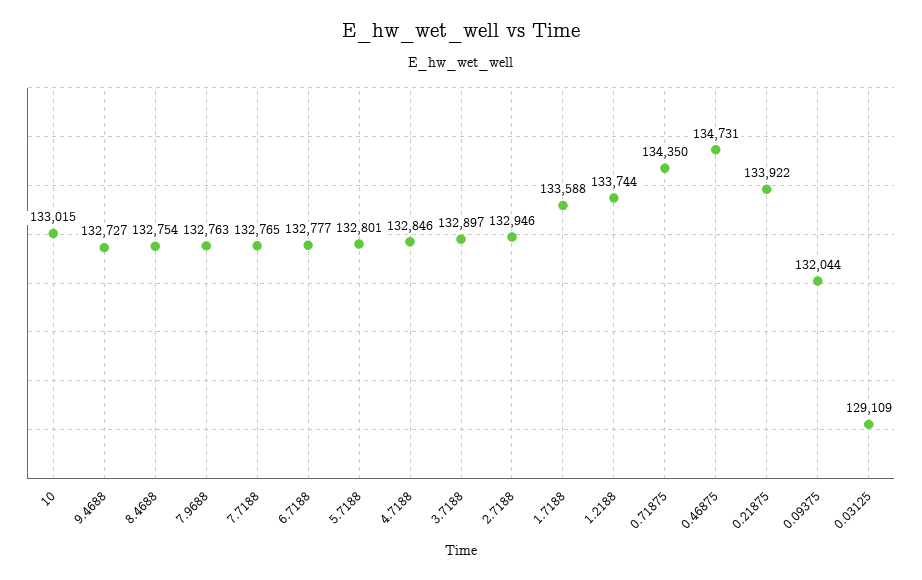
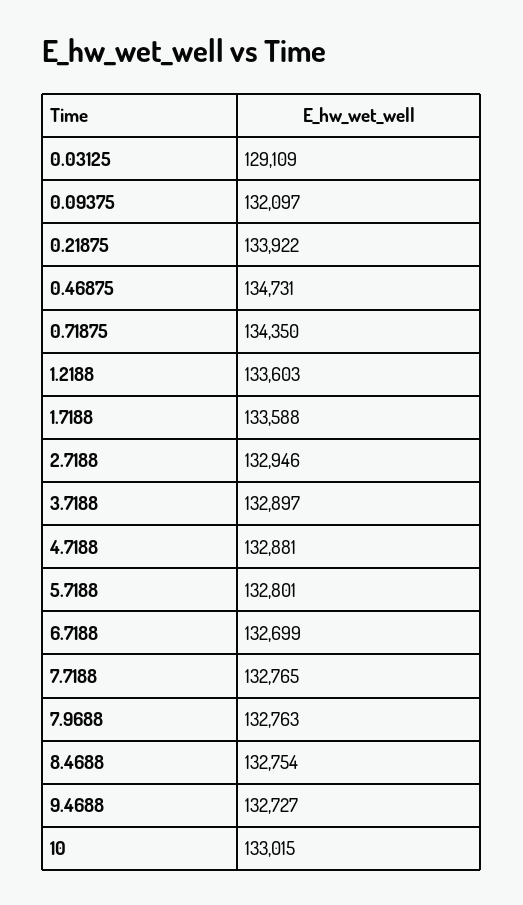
6.7188: 132777 -> 132699
4.7188: 132846 -> 132881
1.2188: 133744 -> 133603
0.09375: 132044 -> 132097

